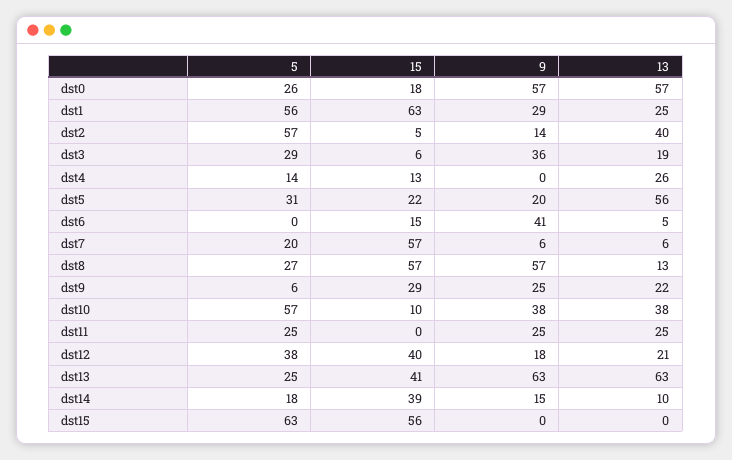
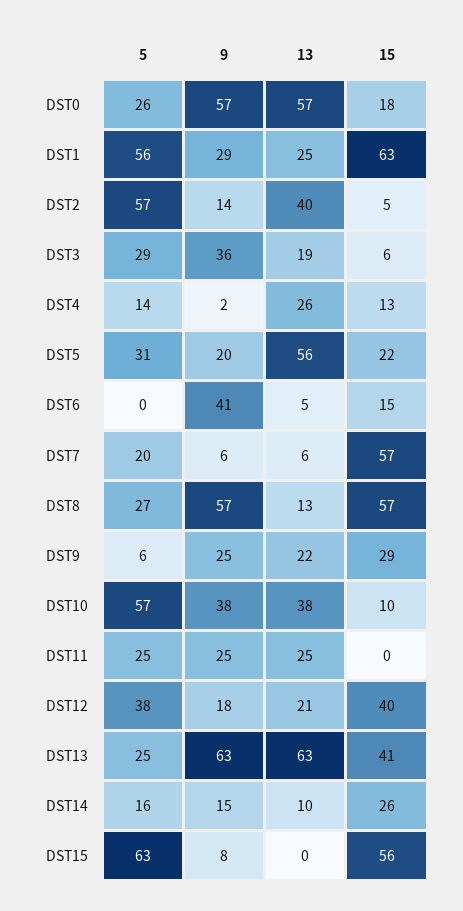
9, dst4: 0 -> 2
5, dst14: 18 -> 16
15, dst14: 39 -> 26
9, dst15: 0 -> 8

